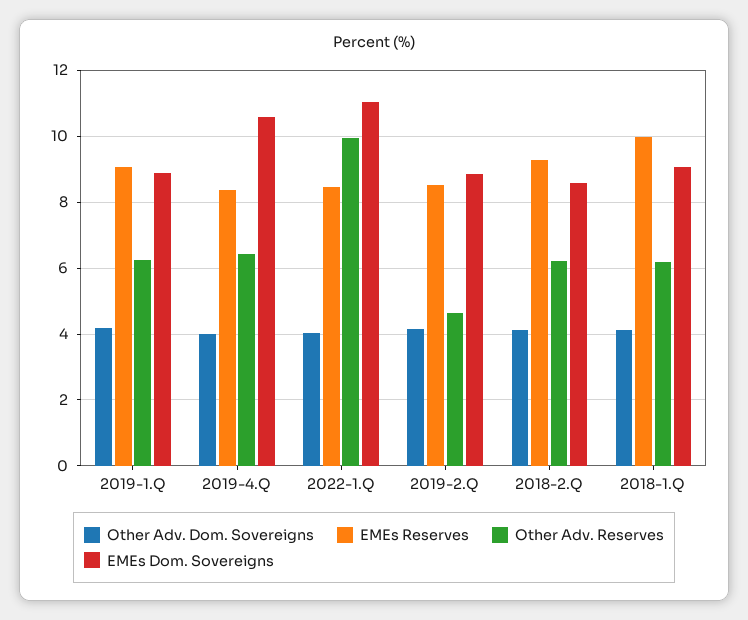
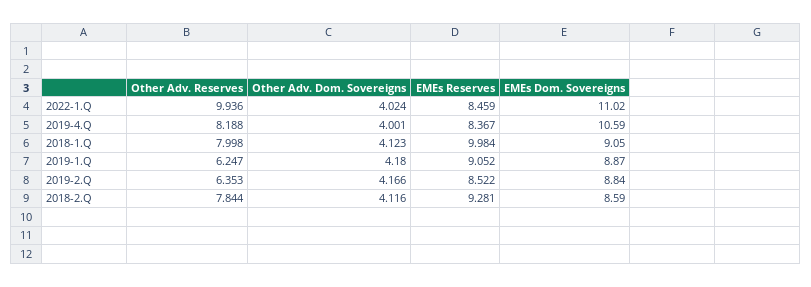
Other Adv. Reserves, 2019-4.Q: 6.4 -> 8.188
Other Adv. Reserves, 2019-2.Q: 4.6 -> 6.353
Other Adv. Reserves, 2018-2.Q: 6.2 -> 7.844
Other Adv. Reserves, 2018-1.Q: 6.2 -> 7.998

